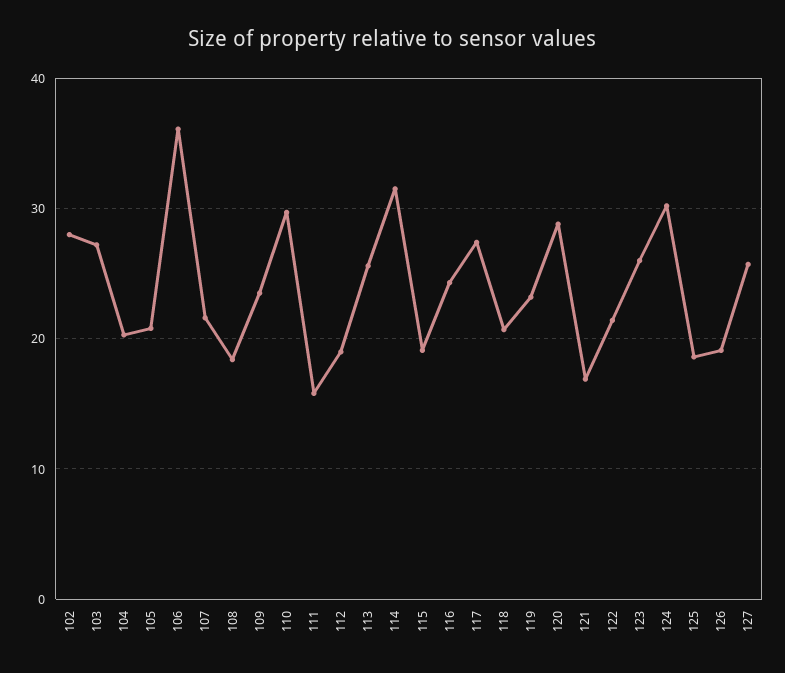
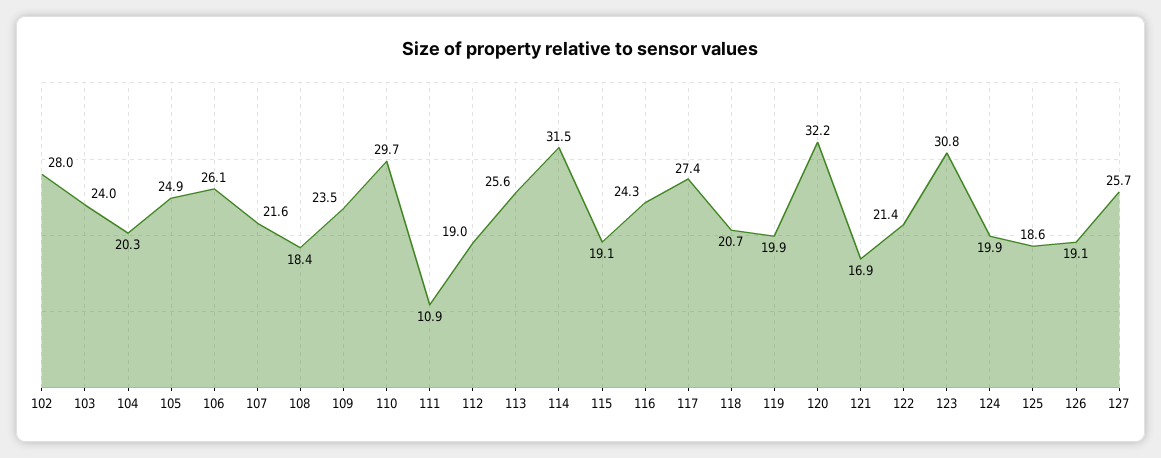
103: 27 -> 24
105: 21 -> 24.9
106: 36 -> 26.1
111: 16 -> 10.9
119: 23 -> 19.9
120: 29 -> 32.2
123: 26 -> 30.8
124: 30 -> 19.9

